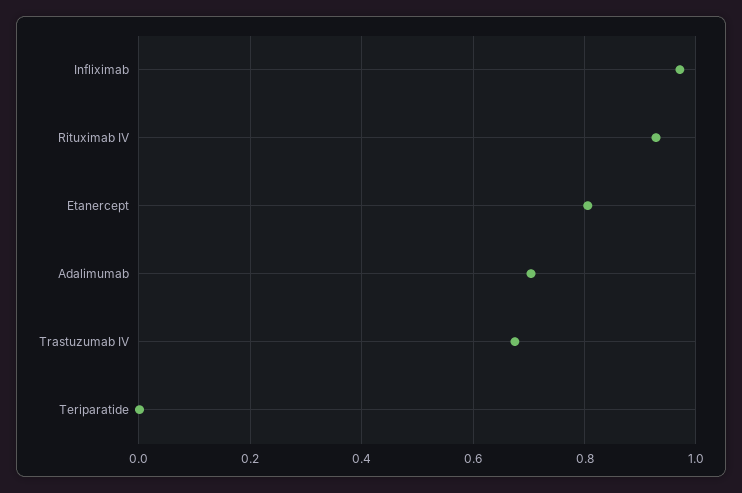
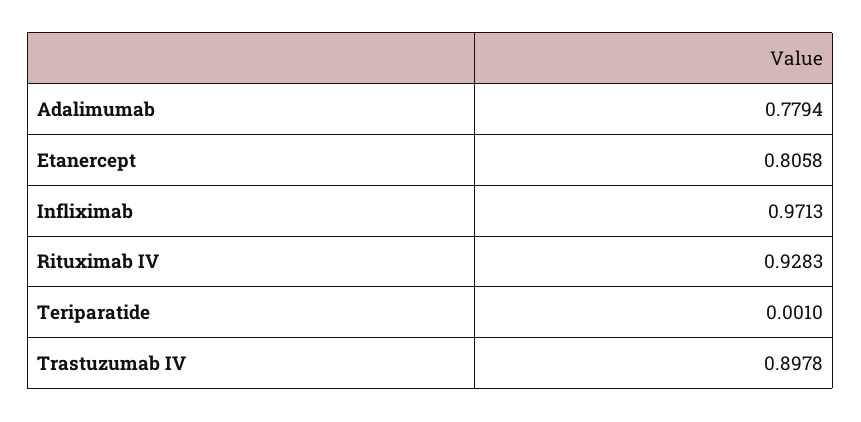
Adalimumab: 0.7 -> 0.7794
Trastuzumab IV: 0.68 -> 0.8978

